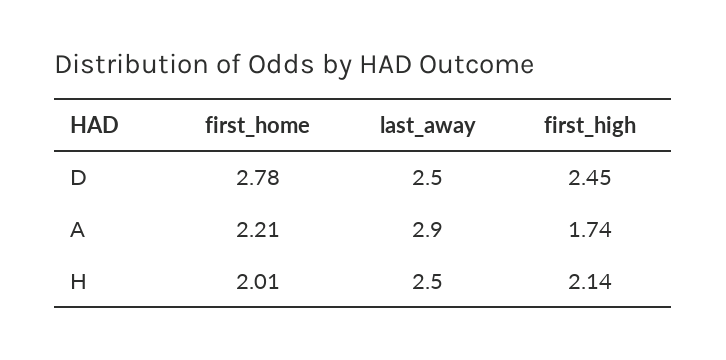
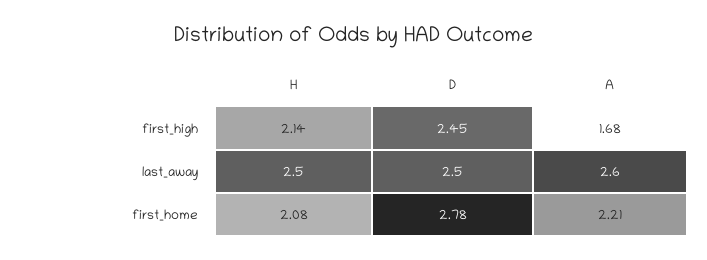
last_away, A: 2.9 -> 2.6
first_high, A: 1.74 -> 1.68
first_home, H: 2.01 -> 2.08

